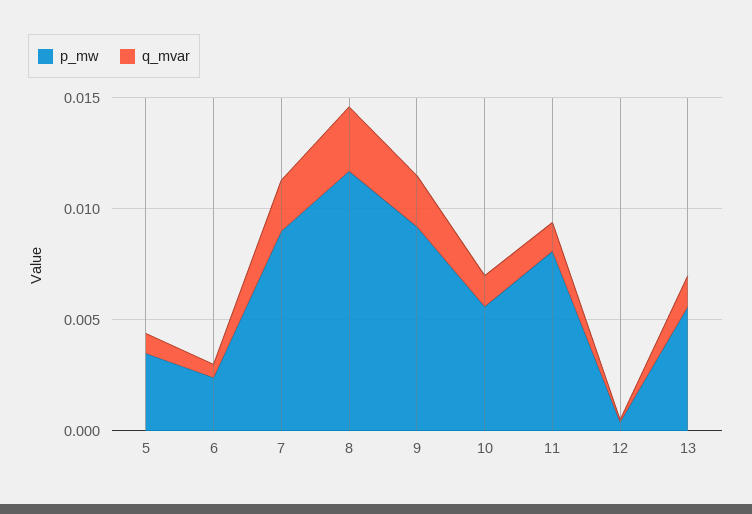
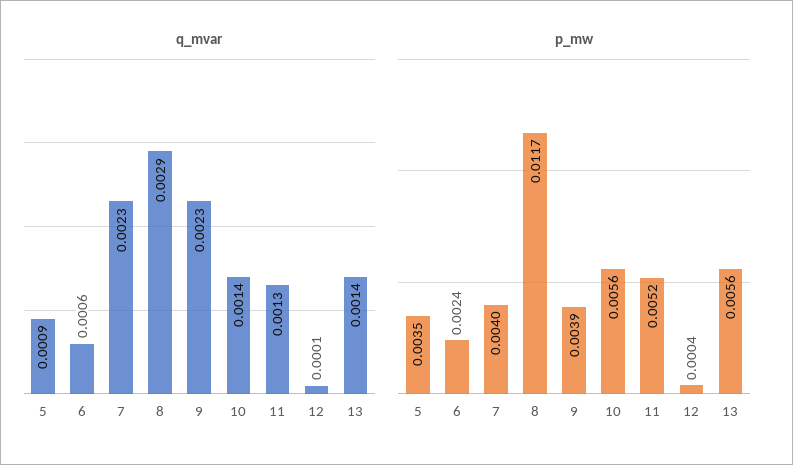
p_mw, 7: 0.009 -> 0.004
p_mw, 9: 0.009 -> 0.0039
p_mw, 11: 0.008 -> 0.0052

